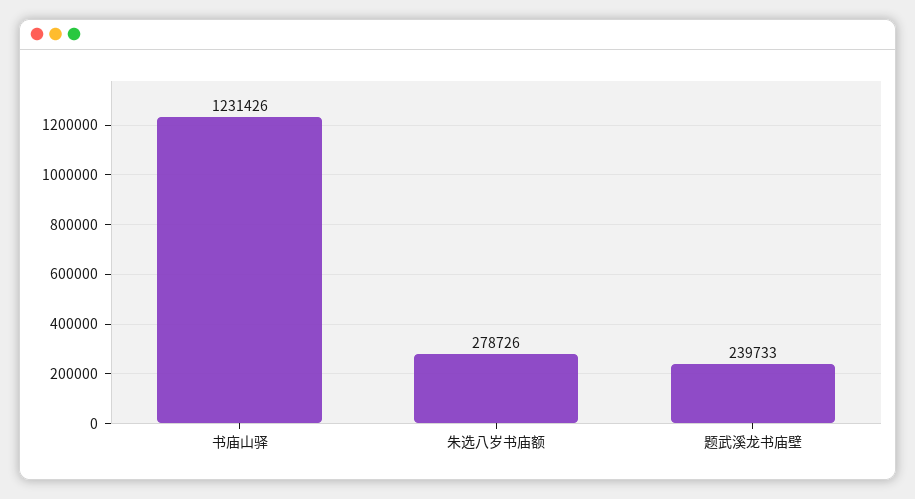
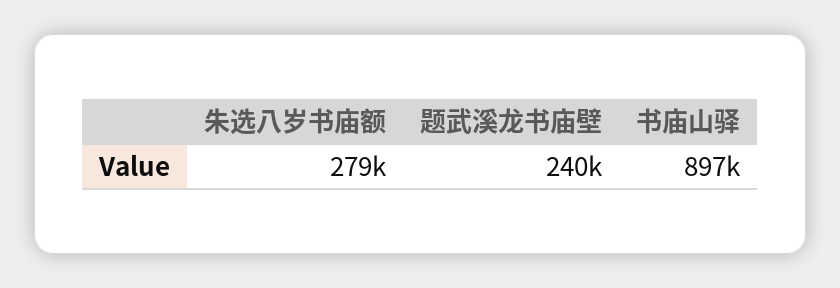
书庙山驿: 1231426 -> 897000

